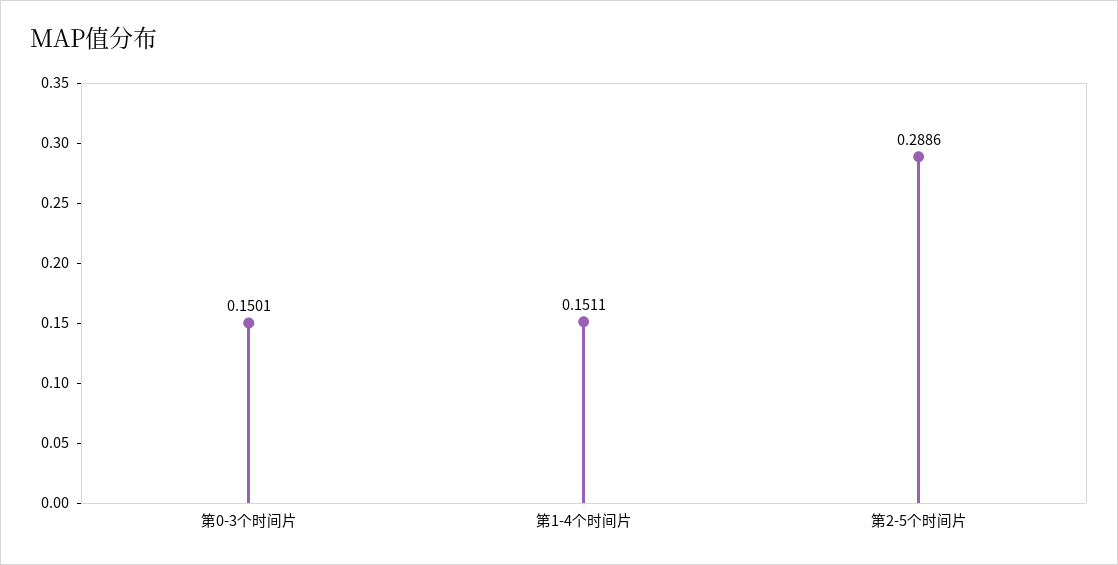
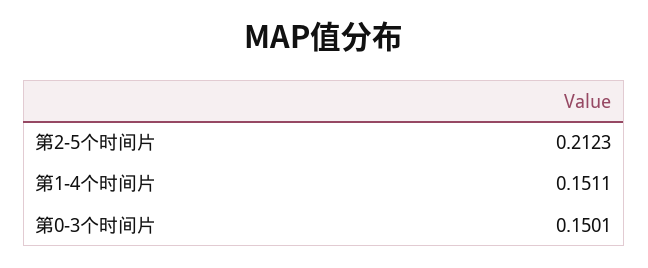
第2-5个时间片: 0.2886 -> 0.2123

